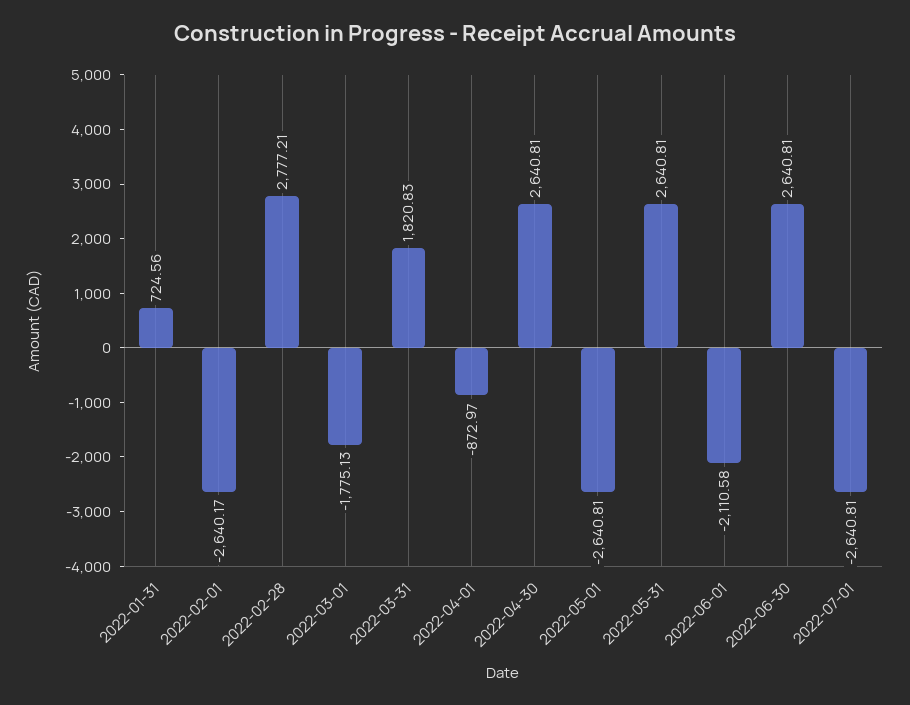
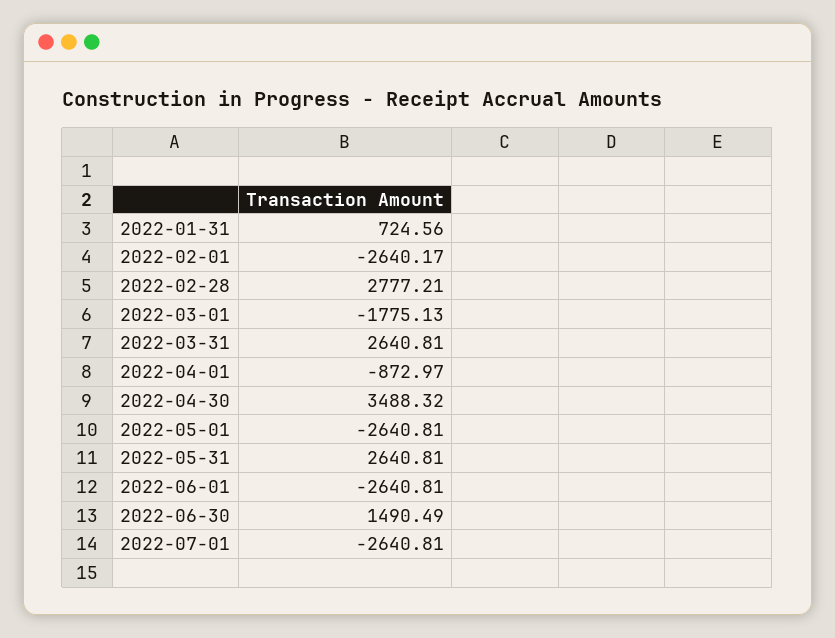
2022-03-31: 1820.83 -> 2640.81
2022-04-30: 2640.81 -> 3488.32
2022-06-01: -2110.58 -> -2640.81
2022-06-30: 2640.81 -> 1490.49

